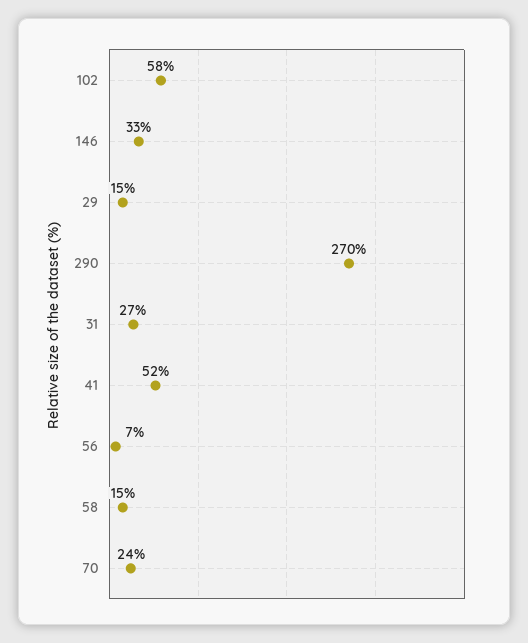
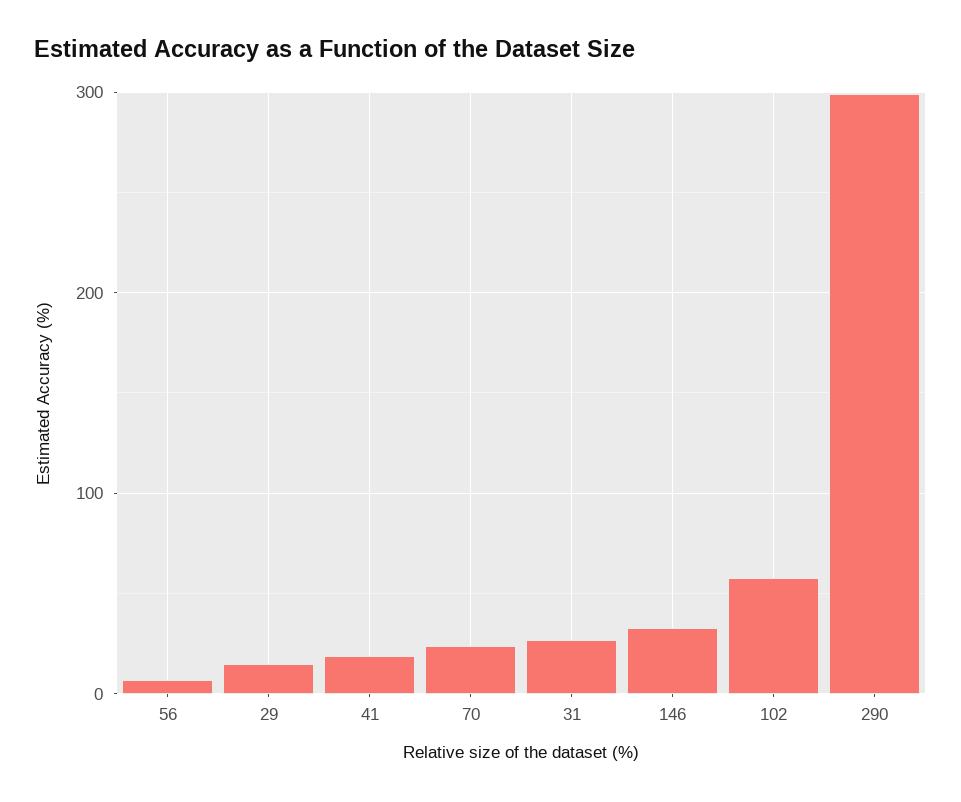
290: 270 -> 300
41: 52 -> 20
58: 15 -> none

